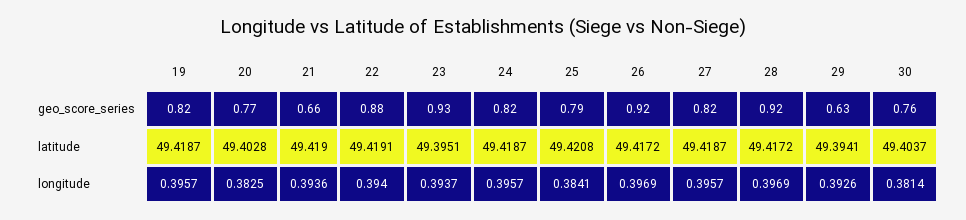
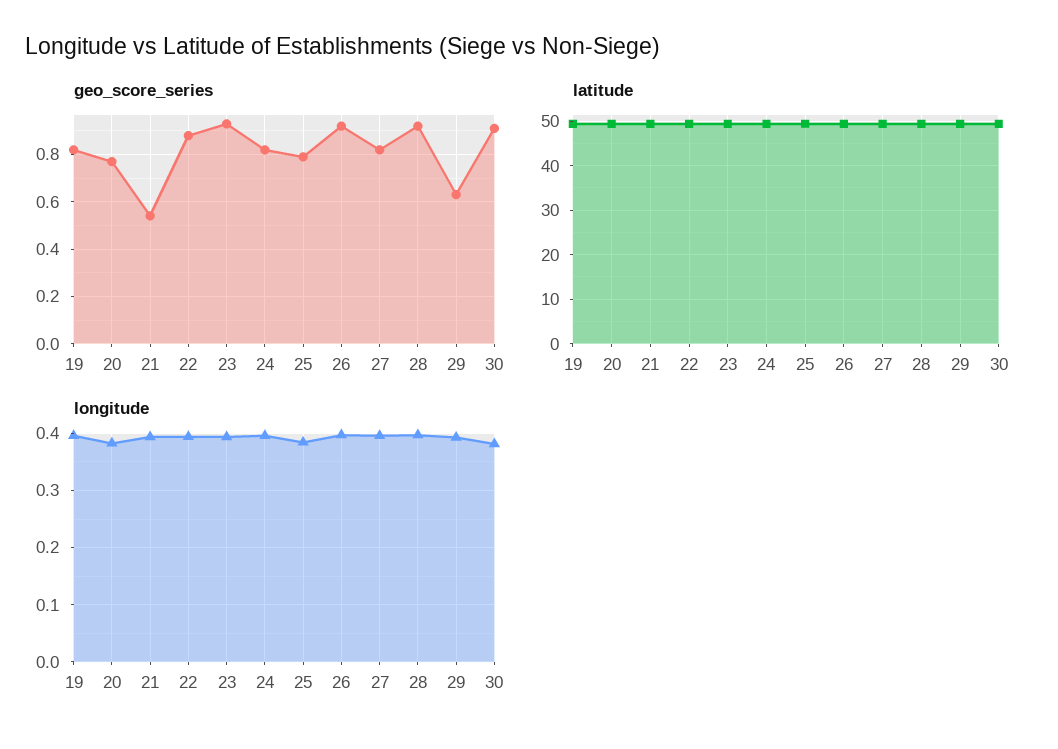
geo_score_series, 21: 0.66 -> 0.55
geo_score_series, 30: 0.76 -> 0.9

